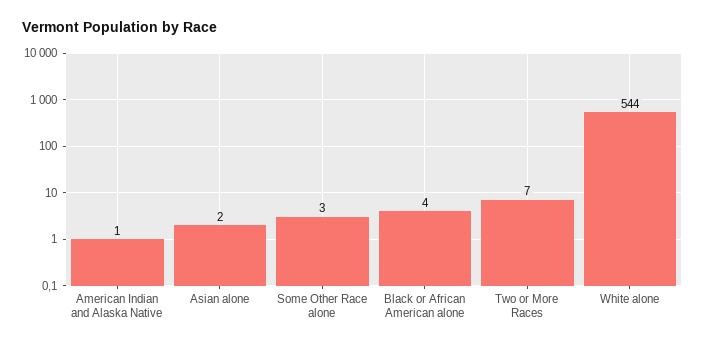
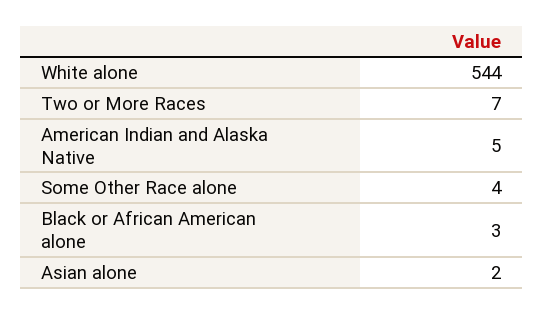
American Indian and Alaska Native: 1 -> 5
Some Other Race alone: 3 -> 4
Black or African American alone: 4 -> 3

